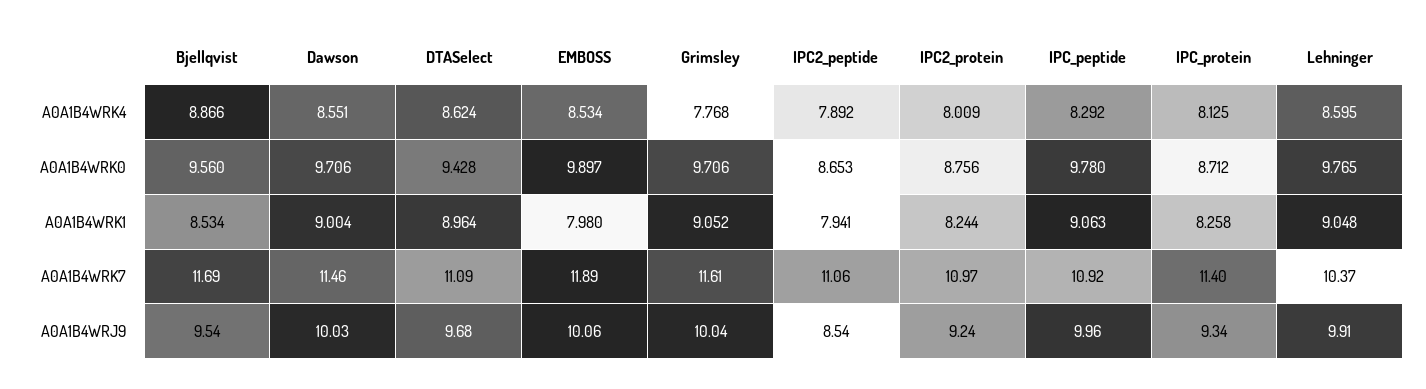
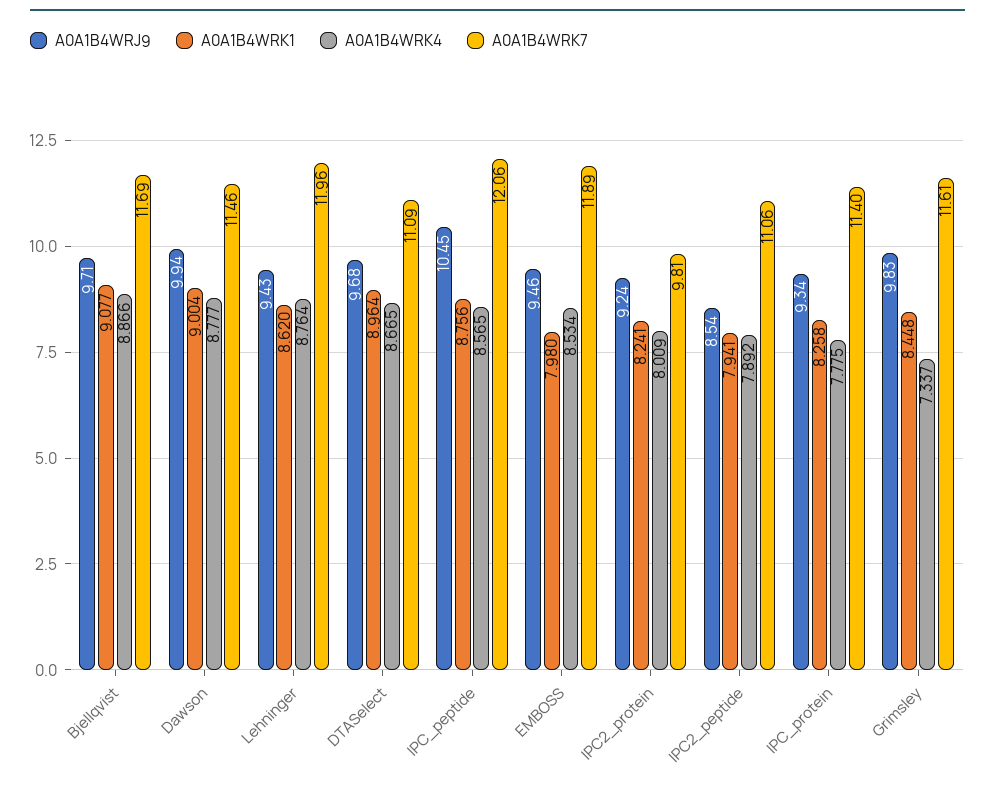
A0A1B4WRK4, Dawson: 8.551 -> 8.777
A0A1B4WRK4, DTASelect: 8.624 -> 8.665
A0A1B4WRK4, Grimsley: 7.768 -> 7.337
A0A1B4WRK4, IPC_peptide: 8.292 -> 8.565
A0A1B4WRK4, IPC_protein: 8.125 -> 7.775
A0A1B4WRK4, Lehninger: 8.595 -> 8.764
A0A1B4WRK0, Bjellqvist: 9.56 -> none
A0A1B4WRK0, Dawson: 9.706 -> none
A0A1B4WRK0, DTASelect: 9.428 -> none
A0A1B4WRK0, EMBOSS: 9.897 -> none
A0A1B4WRK0, Grimsley: 9.706 -> none
A0A1B4WRK0, IPC2_peptide: 8.653 -> none
A0A1B4WRK0, IPC2_protein: 8.756 -> none
A0A1B4WRK0, IPC_peptide: 9.78 -> none
A0A1B4WRK0, IPC_protein: 8.712 -> none
A0A1B4WRK0, Lehninger: 9.765 -> none
A0A1B4WRK1, Bjellqvist: 8.534 -> 9.077
A0A1B4WRK1, Grimsley: 9.052 -> 8.448
A0A1B4WRK1, IPC2_protein: 8.244 -> 8.241
A0A1B4WRK1, IPC_peptide: 9.063 -> 8.756
A0A1B4WRK1, Lehninger: 9.048 -> 8.62
A0A1B4WRK7, IPC2_protein: 10.97 -> 9.81
A0A1B4WRK7, IPC_peptide: 10.92 -> 12.06
A0A1B4WRK7, Lehninger: 10.37 -> 11.96
A0A1B4WRJ9, Bjellqvist: 9.54 -> 9.71
A0A1B4WRJ9, Dawson: 10.03 -> 9.94
A0A1B4WRJ9, EMBOSS: 10.06 -> 9.46
A0A1B4WRJ9, Grimsley: 10.04 -> 9.83
A0A1B4WRJ9, IPC_peptide: 9.96 -> 10.45
A0A1B4WRJ9, Lehninger: 9.91 -> 9.43

